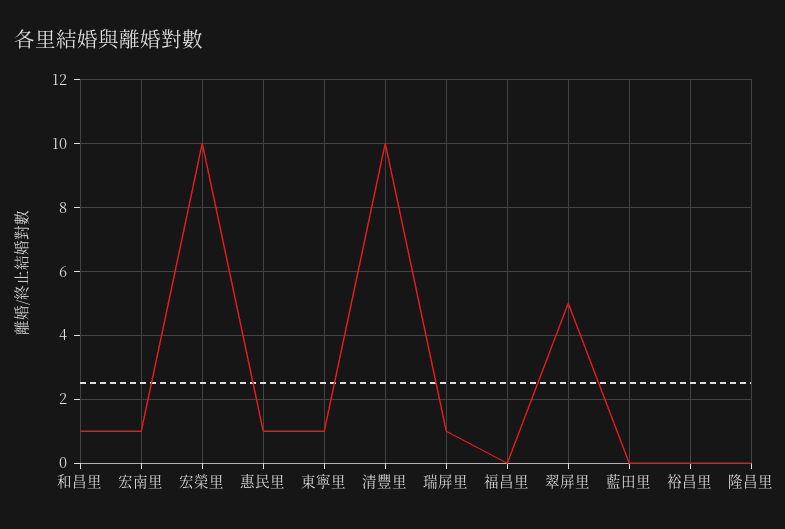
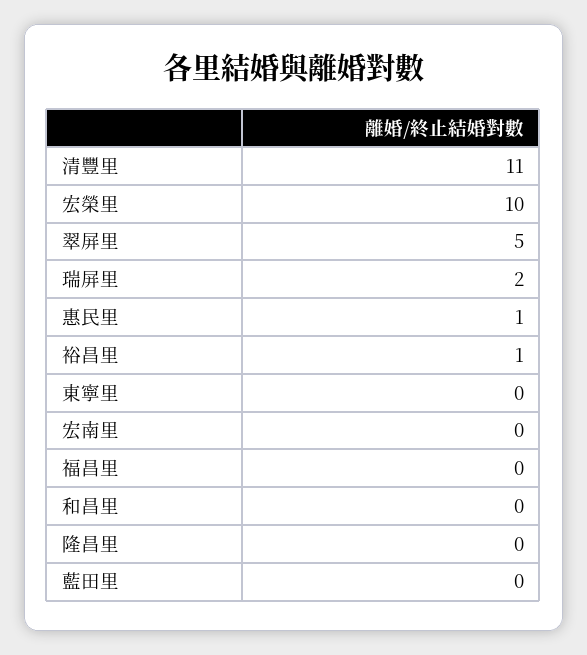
和昌里: 1 -> 0
宏南里: 1 -> 0
東寧里: 1 -> 0
清豐里: 10 -> 11
瑞屏里: 1 -> 2
裕昌里: 0 -> 1

